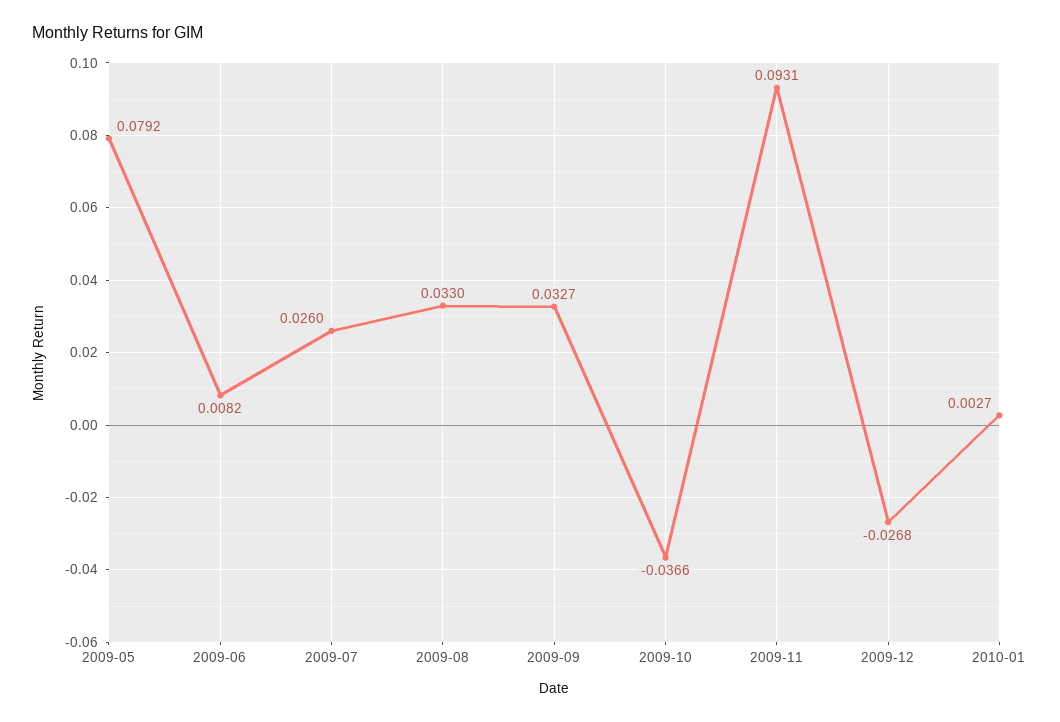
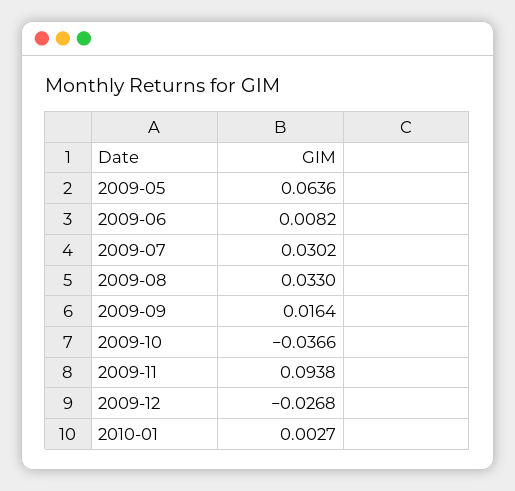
2009-05: 0.0792 -> 0.0636
2009-07: 0.026 -> 0.0302
2009-09: 0.0327 -> 0.0164
2009-11: 0.0931 -> 0.0938

